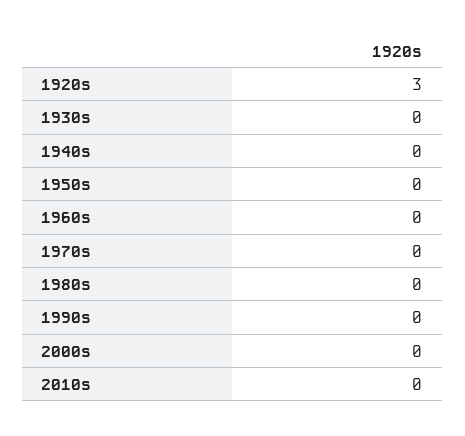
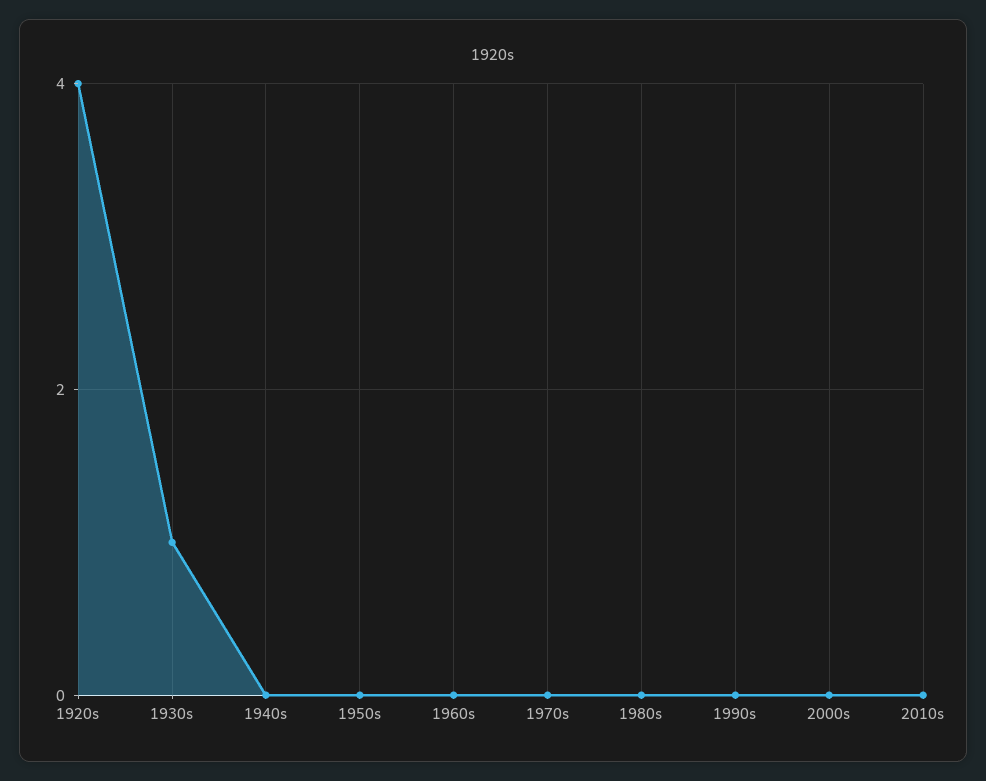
1920s: 3 -> 4
1930s: 0 -> 1

